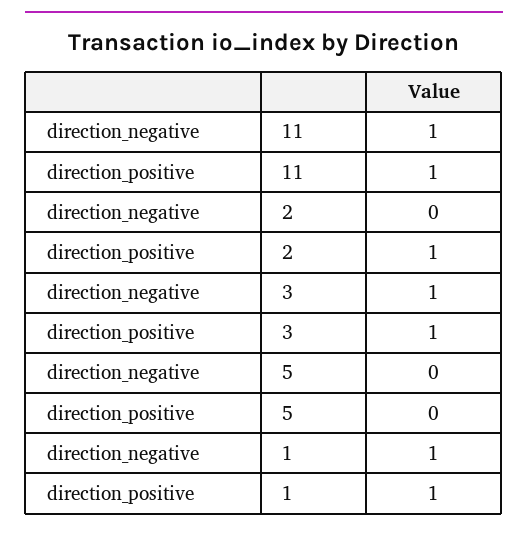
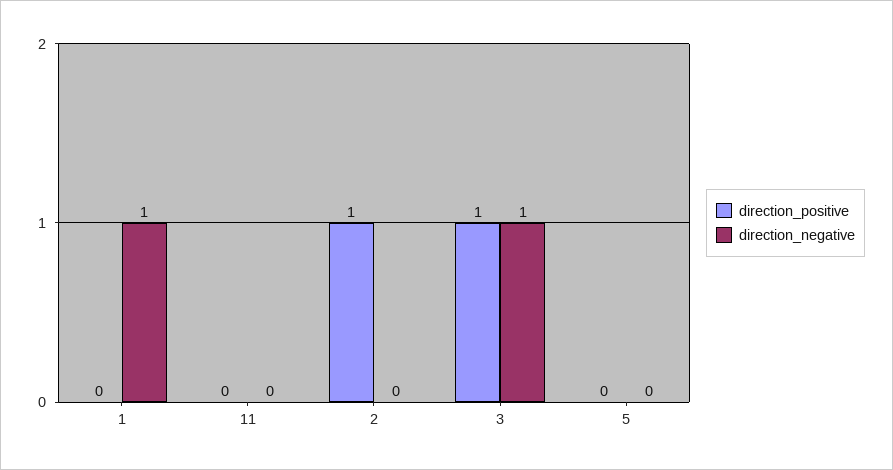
direction_negative, 11: 1 -> 0
direction_positive, 11: 1 -> 0
direction_positive, 1: 1 -> 0

